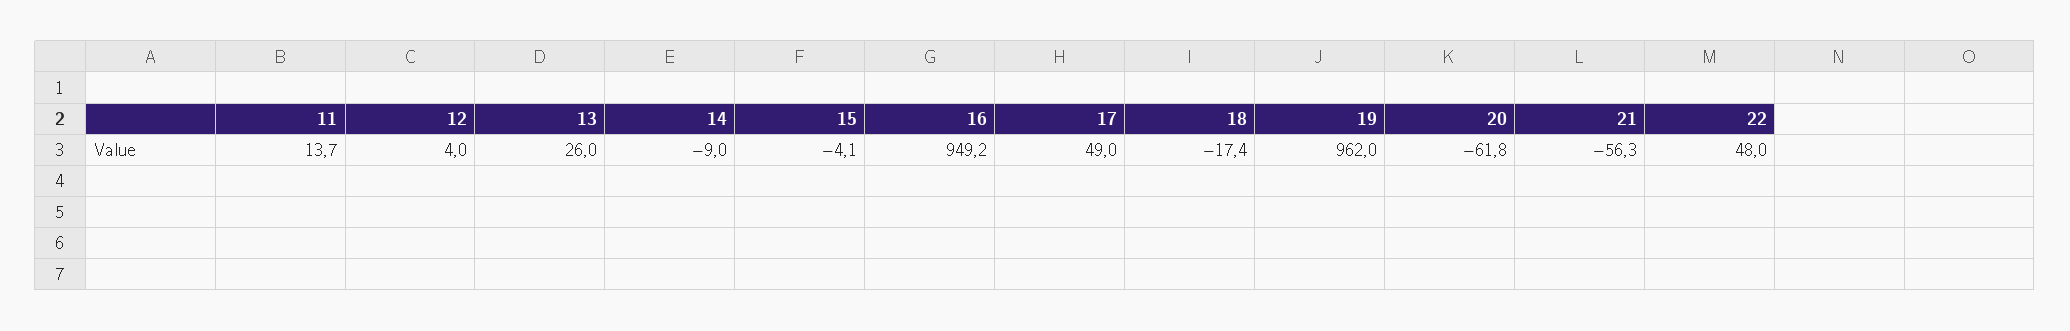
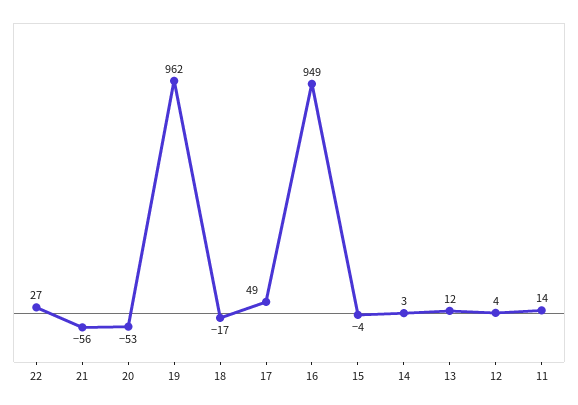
13: 26 -> 12
14: -9 -> 3
20: -61.8 -> -53
22: 48 -> 27

